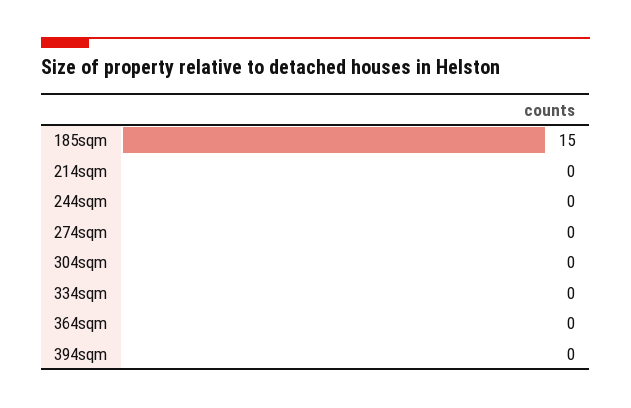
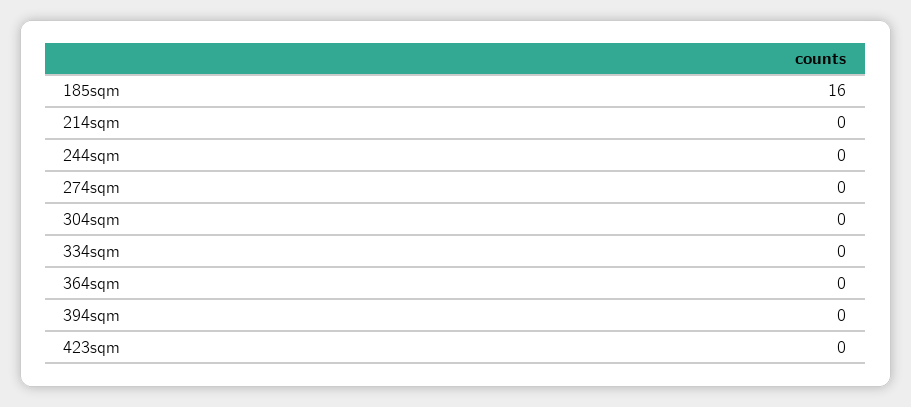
185sqm: 15 -> 16
423sqm: none -> 0

